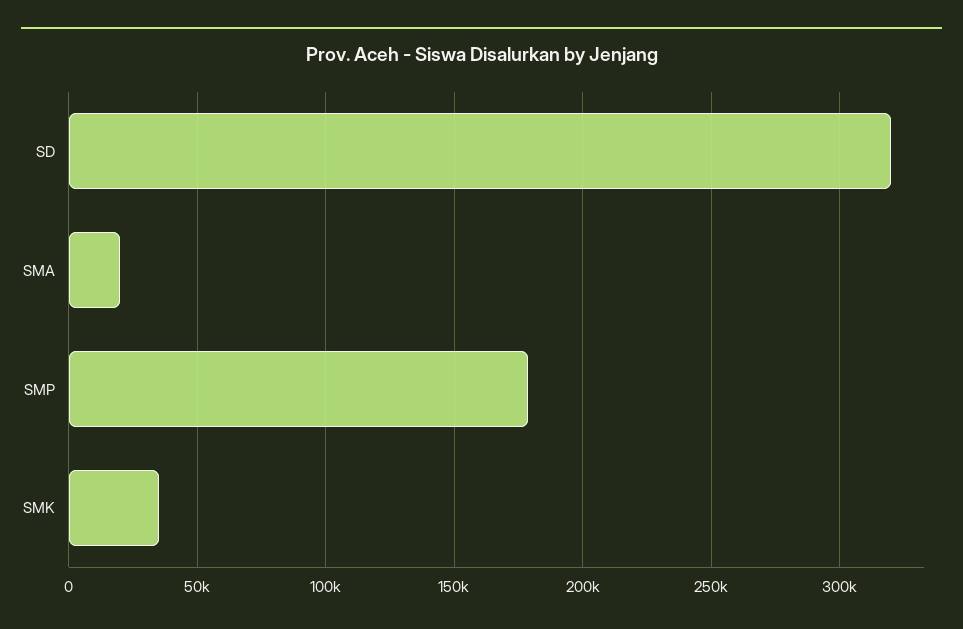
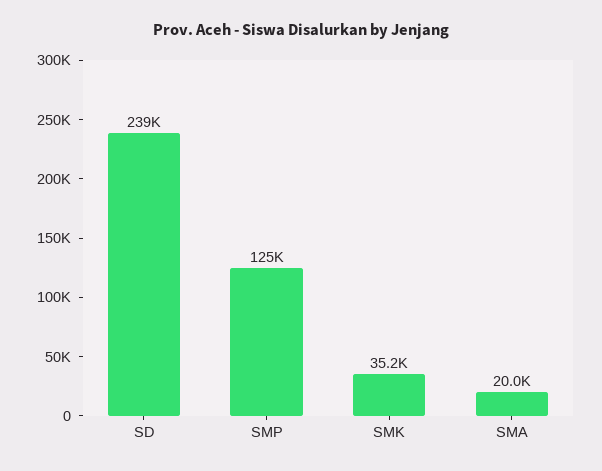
SD: 320000 -> 239000
SMP: 180000 -> 125000

